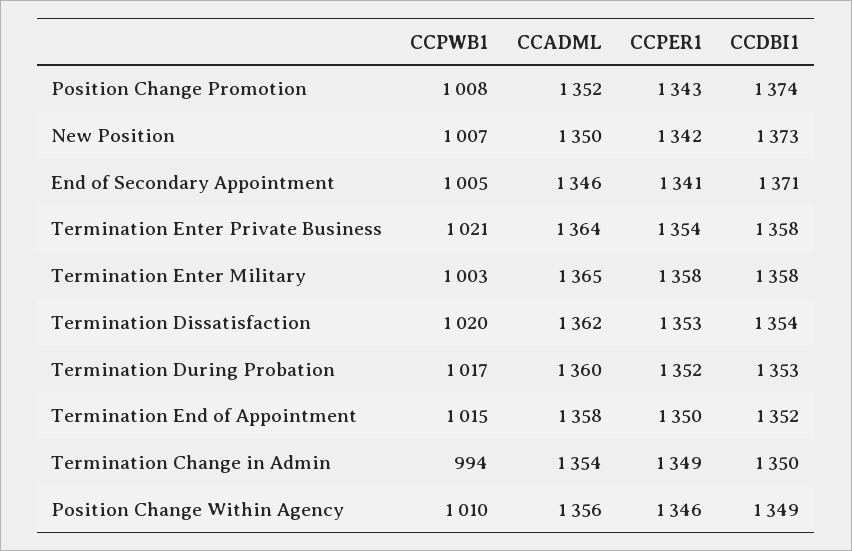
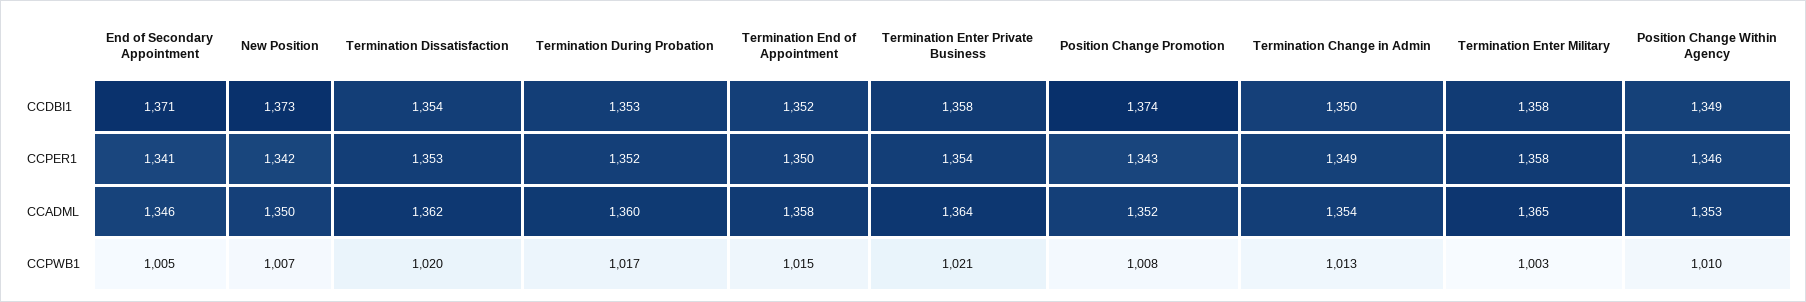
CCPWB1, Termination Change in Admin: 994 -> 1013
CCADML, Position Change Within Agency: 1356 -> 1353

